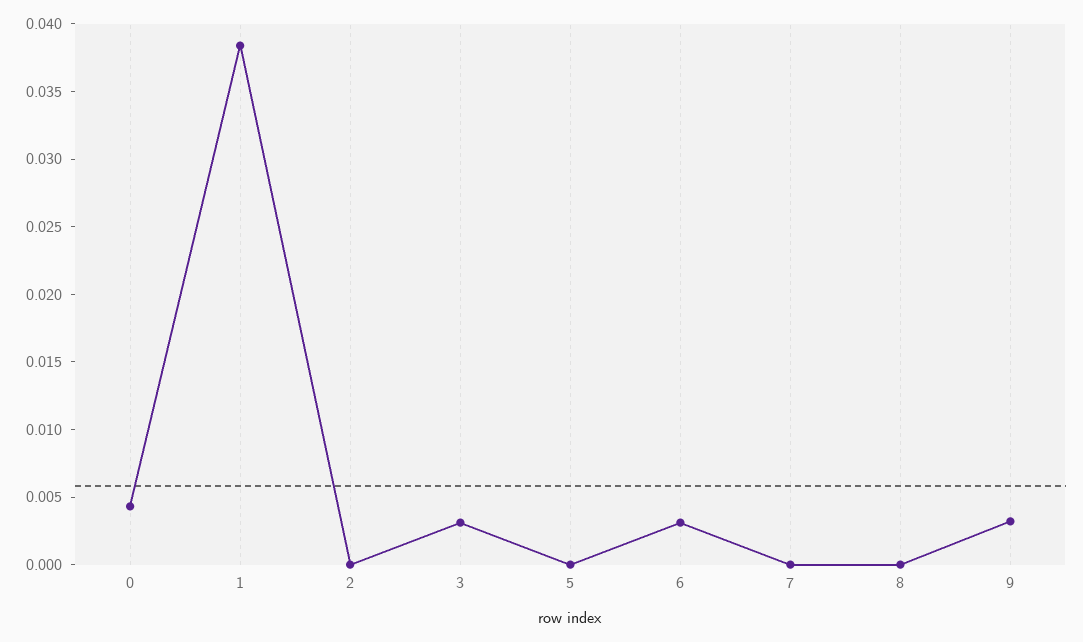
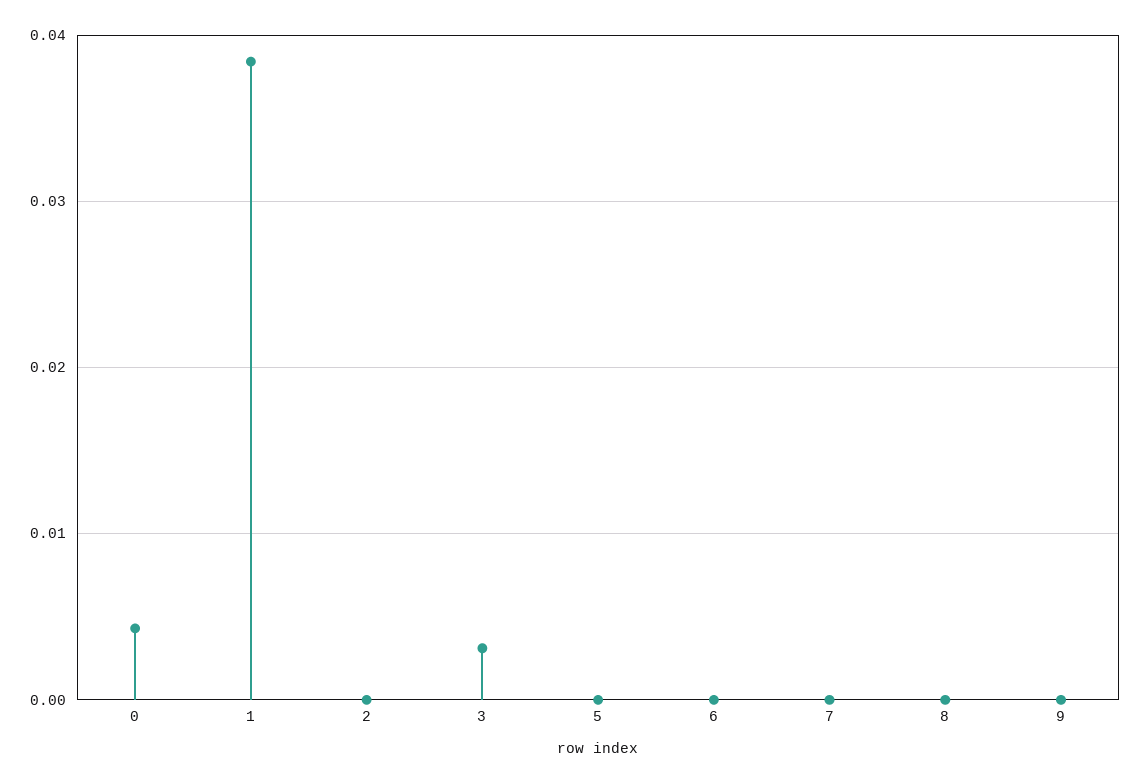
6: 0.003 -> 0
9: 0.003 -> 0

